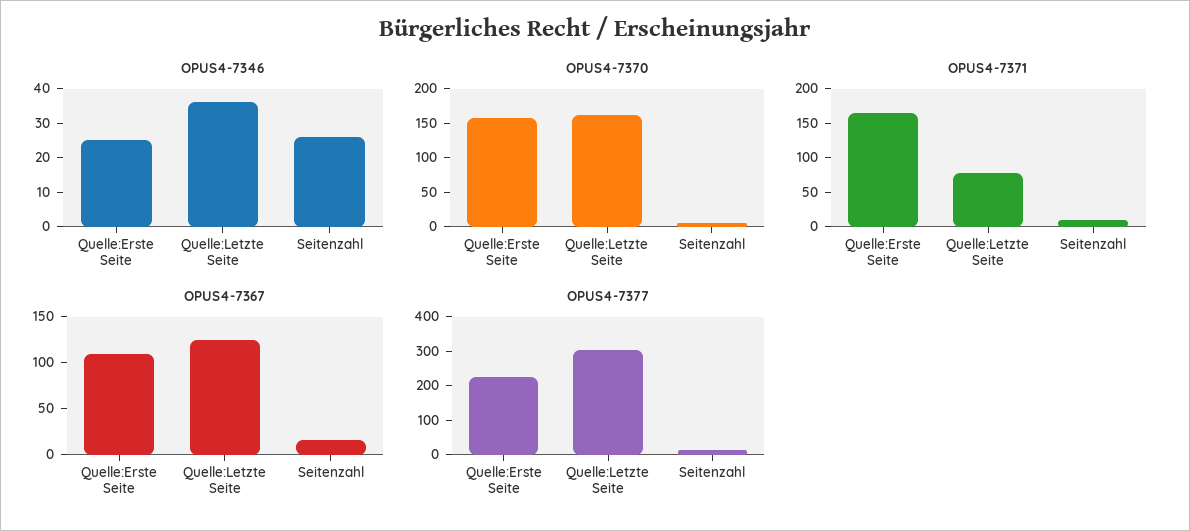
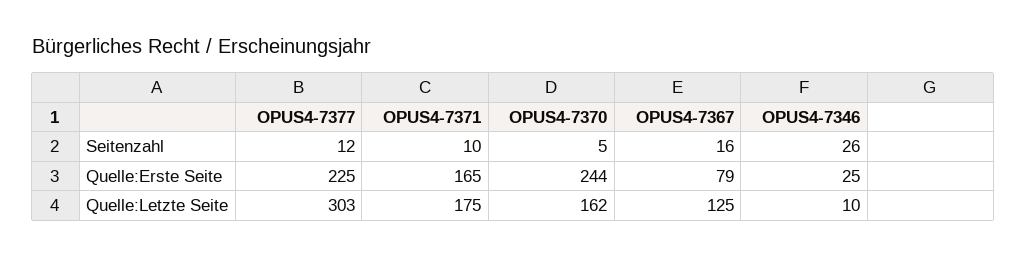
OPUS4-7346, Quelle:Letzte Seite: 35 -> 10
OPUS4-7370, Quelle:Erste Seite: 150 -> 244
OPUS4-7371, Quelle:Letzte Seite: 75 -> 175
OPUS4-7367, Quelle:Erste Seite: 110 -> 79

